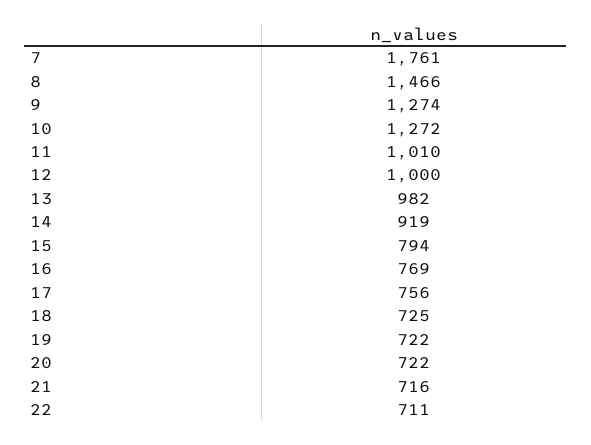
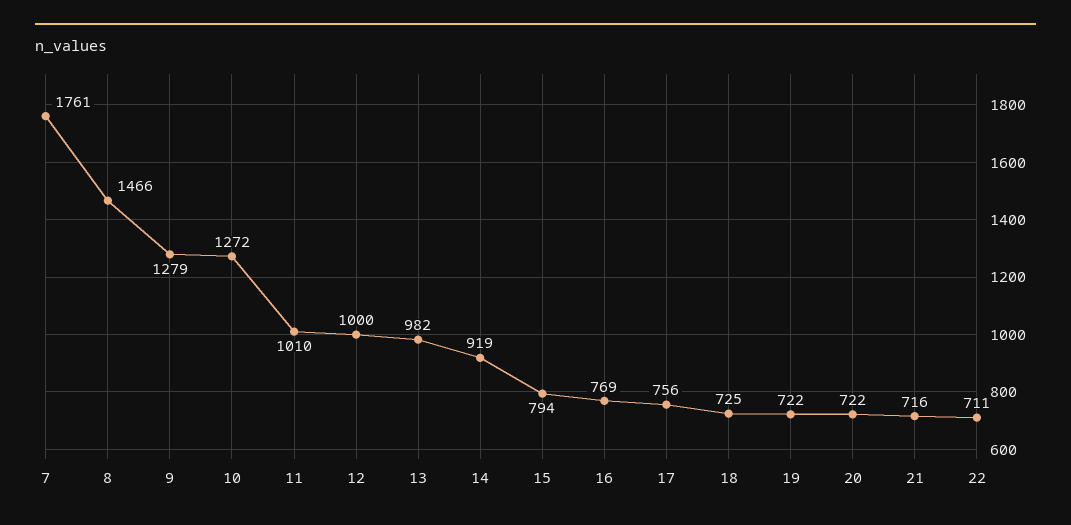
9: 1274 -> 1279

